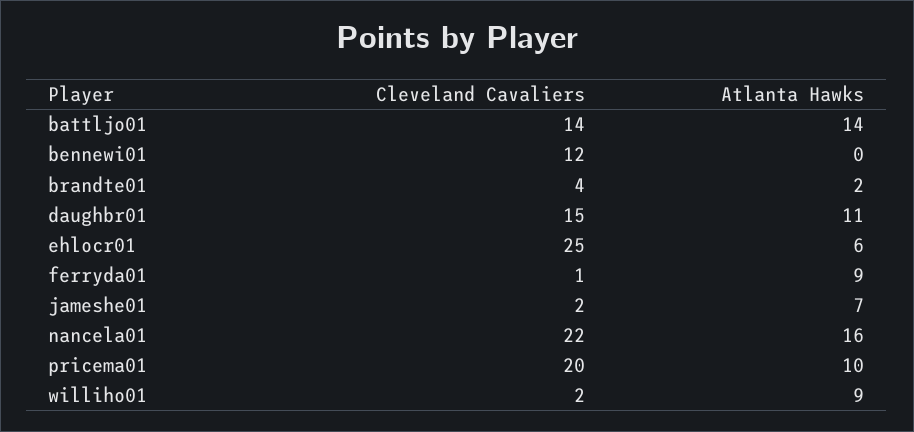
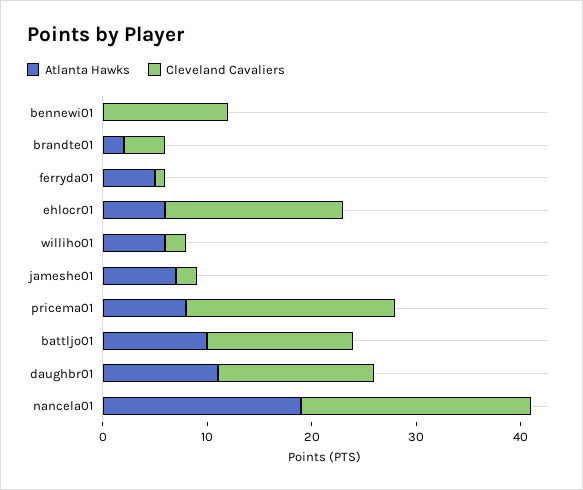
Atlanta Hawks, battljo01: 14 -> 10
Cleveland Cavaliers, ehlocr01: 25 -> 17
Atlanta Hawks, ferryda01: 9 -> 5
Atlanta Hawks, nancela01: 16 -> 19
Atlanta Hawks, pricema01: 10 -> 8
Atlanta Hawks, williho01: 9 -> 6

